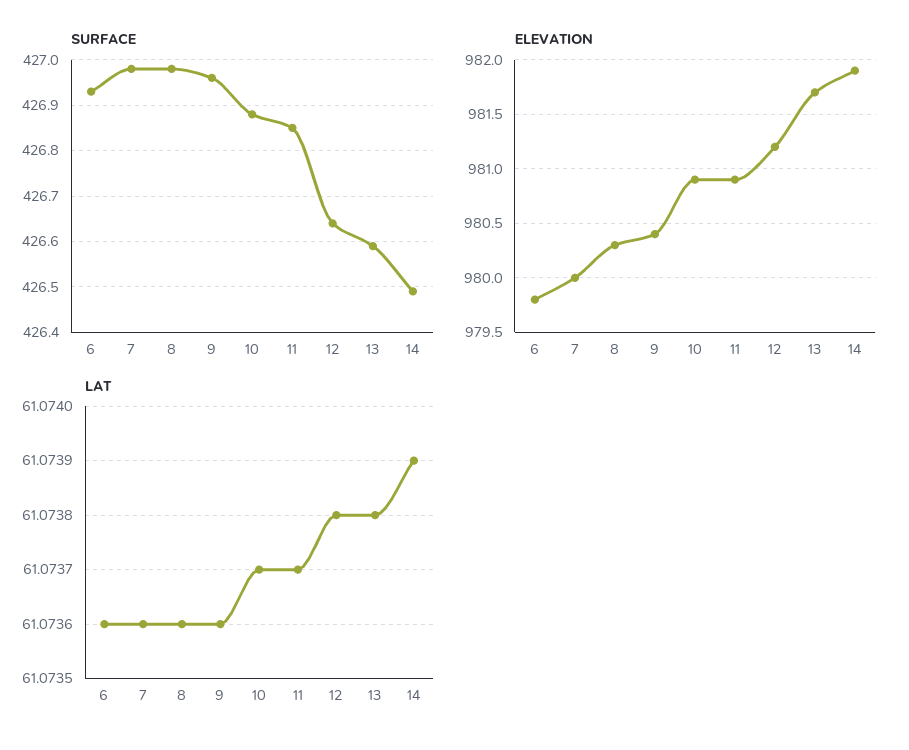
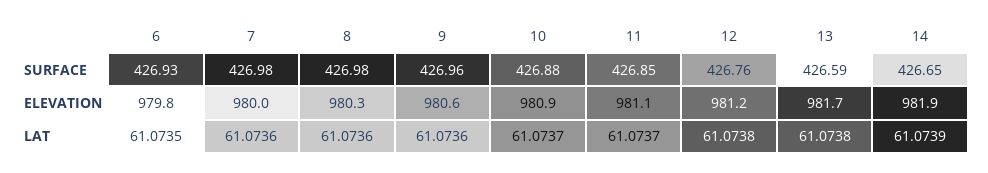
SURFACE, 12: 426.65 -> 426.76
SURFACE, 14: 426.5 -> 426.65
ELEVATION, 9: 980.4 -> 980.6
ELEVATION, 11: 980.9 -> 981.1
LAT, 6: 61.0736 -> 61.0735

